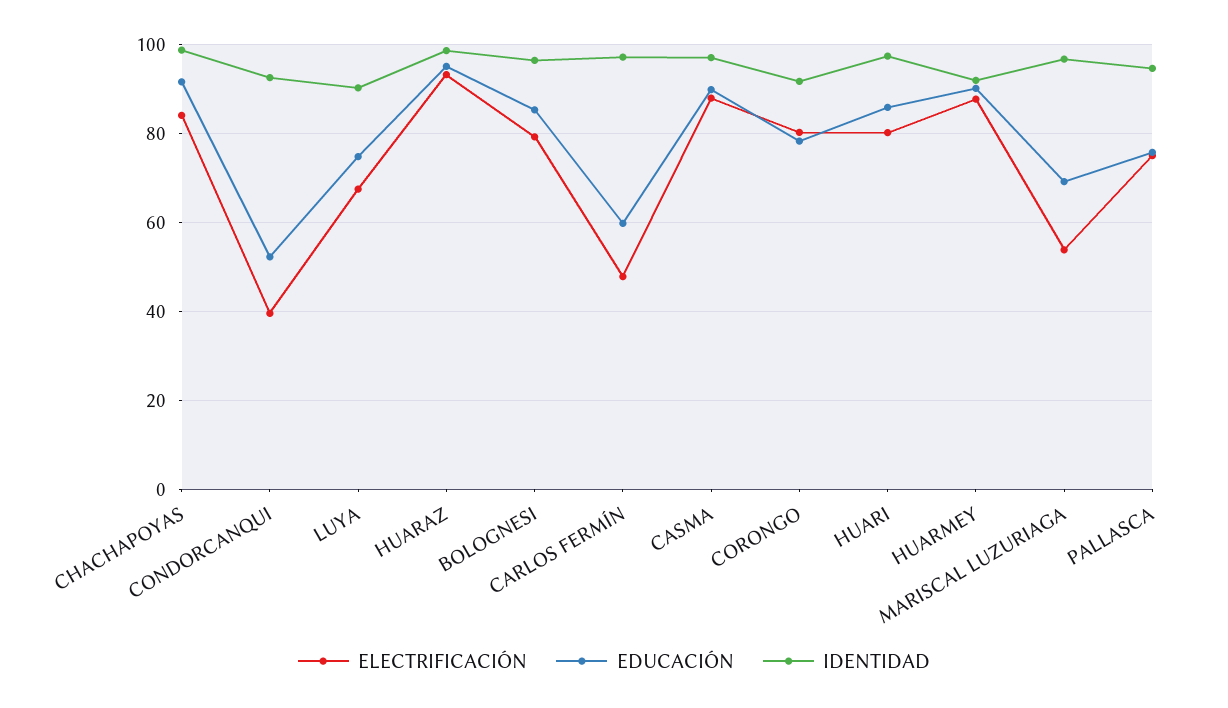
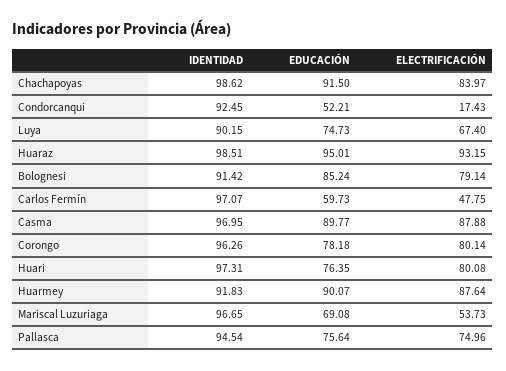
ELECTRIFICACIÓN, CONDORCANQUI: 40 -> 17.43
IDENTIDAD, BOLOGNESI: 96 -> 91.42
IDENTIDAD, CORONGO: 92 -> 96.26
EDUCACIÓN, HUARI: 86 -> 76.35

